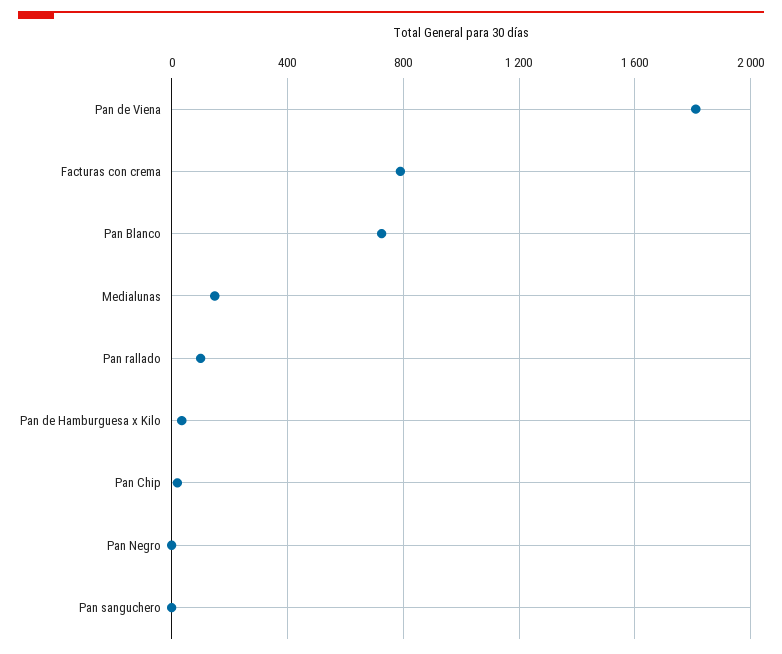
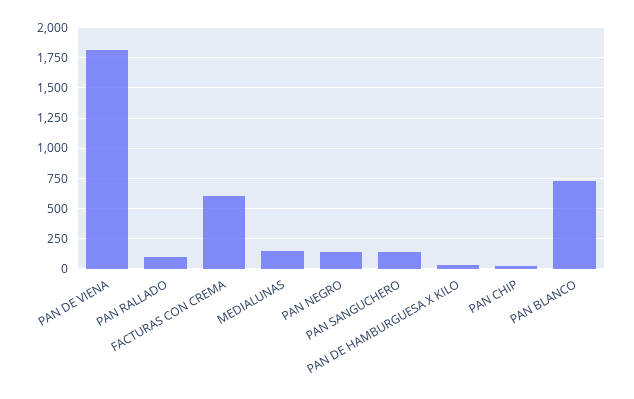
Facturas con crema: 800 -> 600
Pan Negro: 0 -> 150
Pan sanguchero: 0 -> 150

